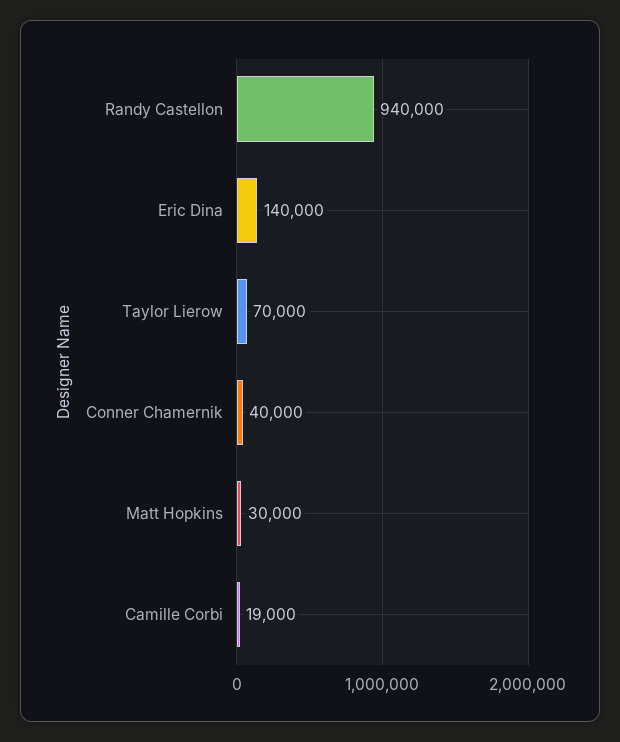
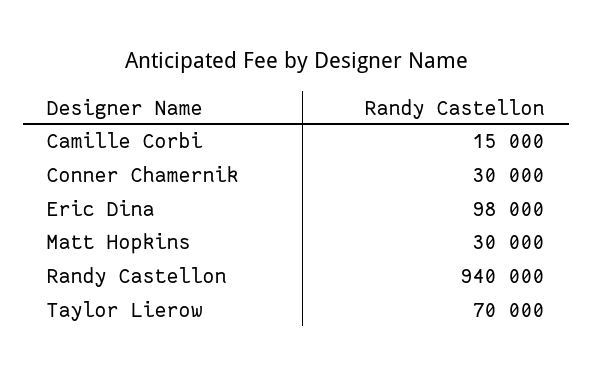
Eric Dina: 140000 -> 98000
Conner Chamernik: 40000 -> 30000
Camille Corbi: 19000 -> 15000

